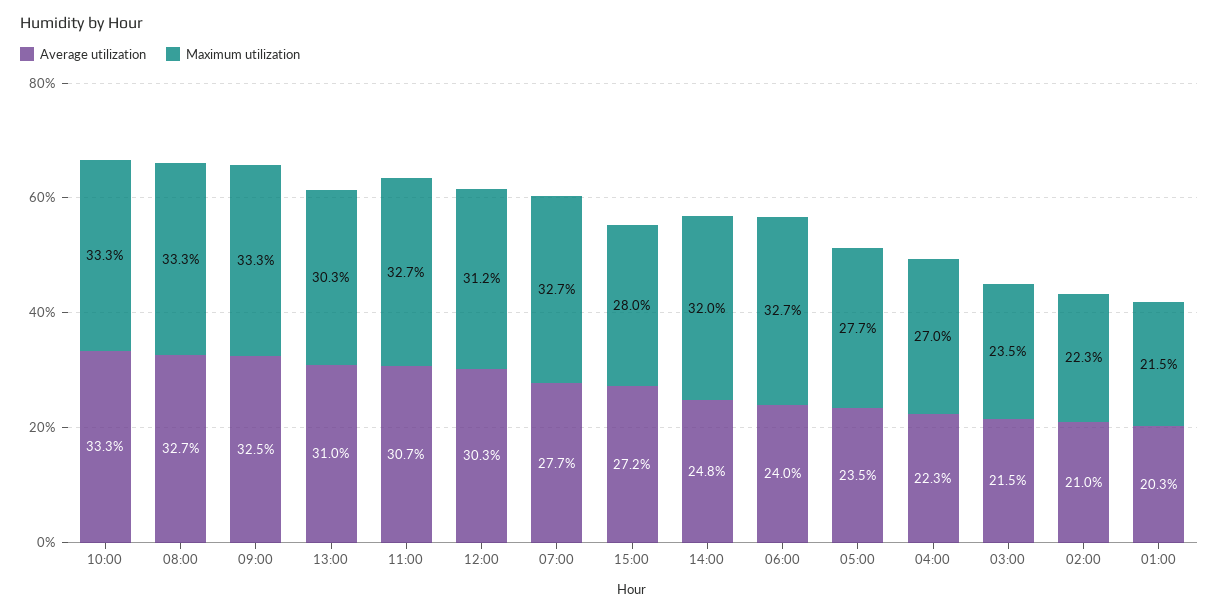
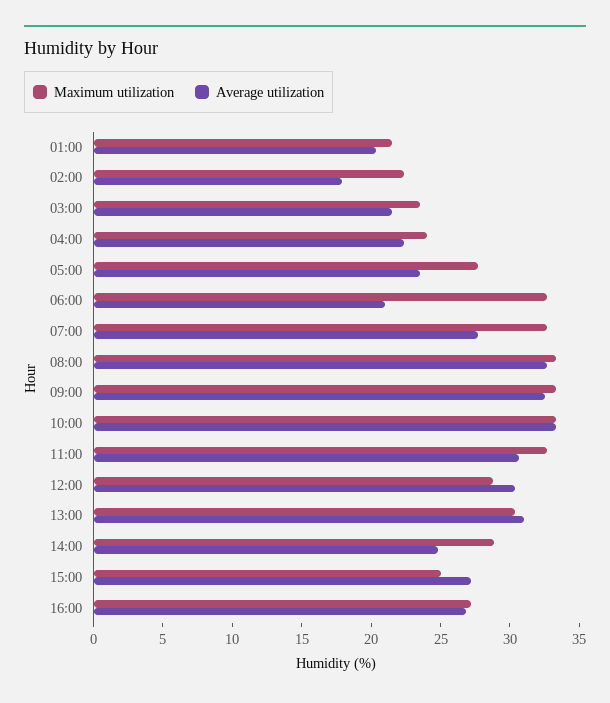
Maximum utilization, 12:00: 31.2 -> 29
Maximum utilization, 15:00: 28 -> 25
Maximum utilization, 14:00: 32 -> 29
Average utilization, 06:00: 24 -> 21
Maximum utilization, 04:00: 27 -> 24
Average utilization, 02:00: 21 -> 18
Maximum utilization, 16:00: none -> 27
Average utilization, 16:00: none -> 27

